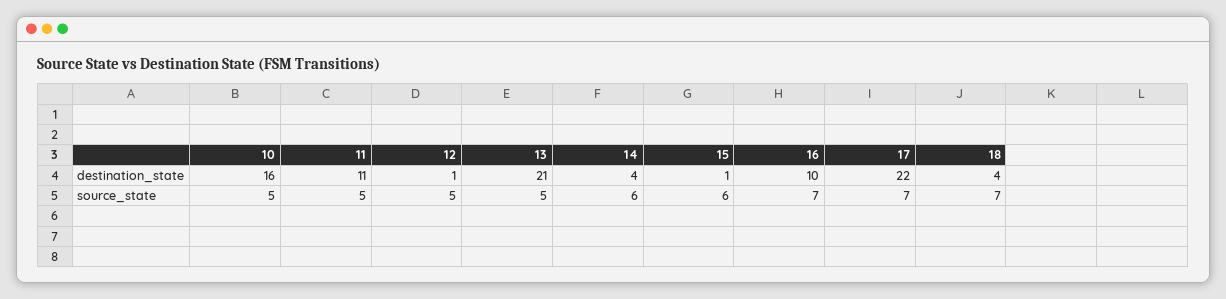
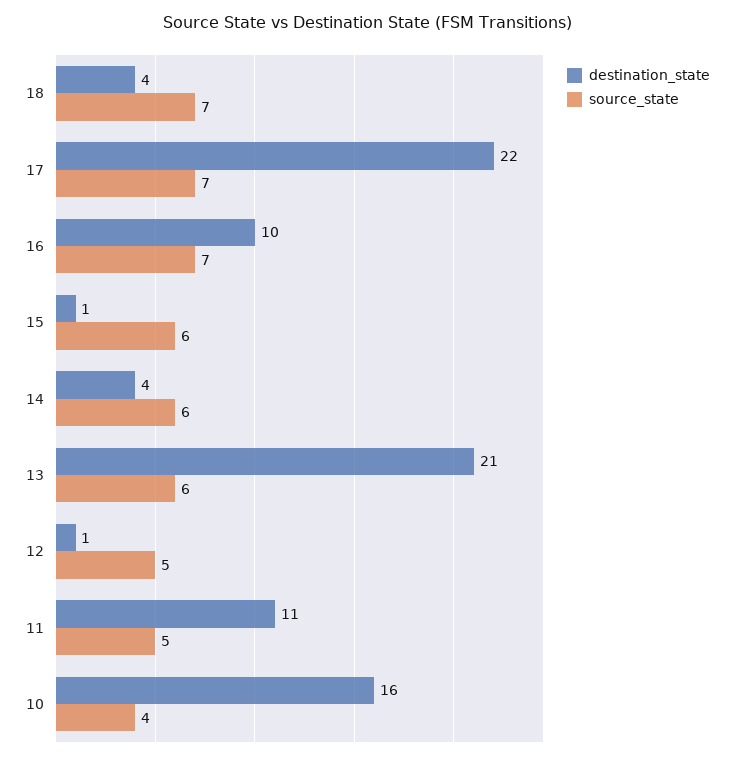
source_state, 10: 5 -> 4
source_state, 13: 5 -> 6

